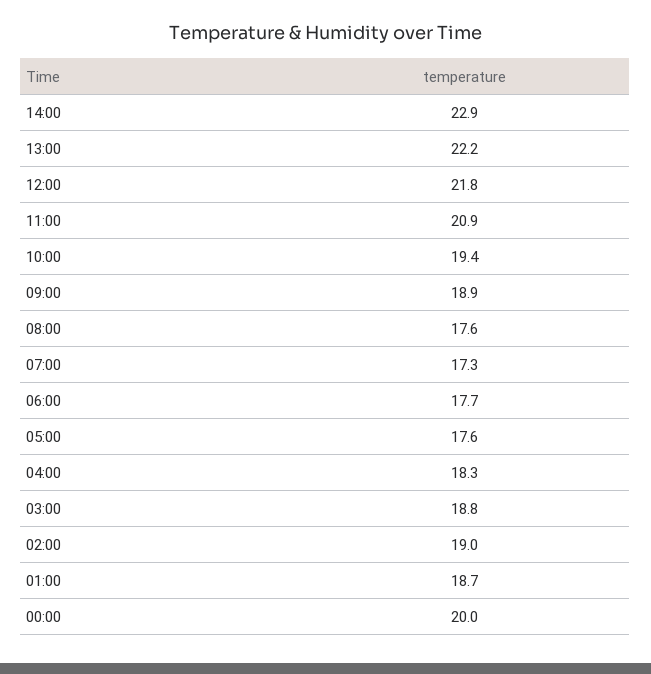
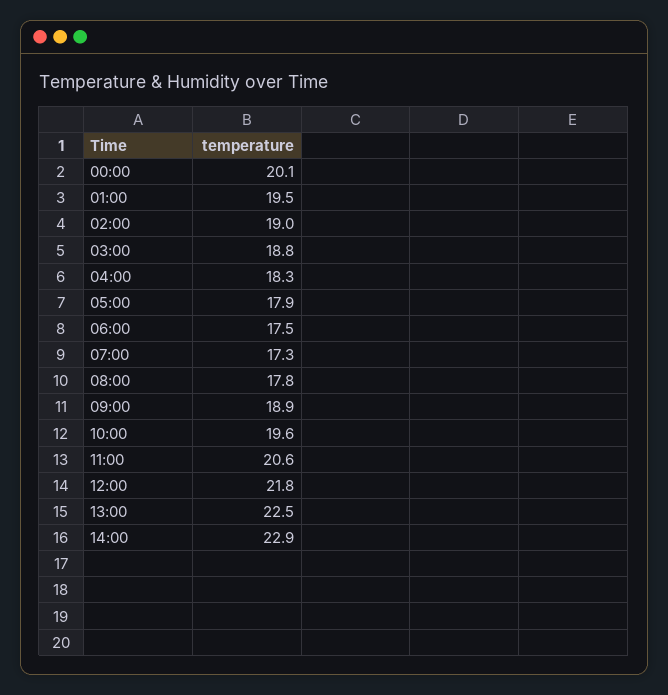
13:00: 22.2 -> 22.5
11:00: 20.9 -> 20.6
10:00: 19.4 -> 19.6
08:00: 17.6 -> 17.8
06:00: 17.7 -> 17.5
05:00: 17.6 -> 17.9
01:00: 18.7 -> 19.5
00:00: 20 -> 20.1

